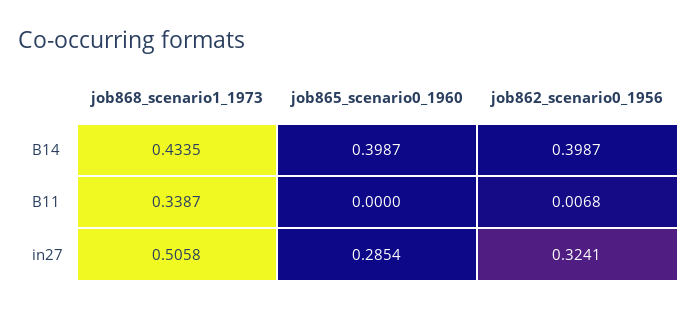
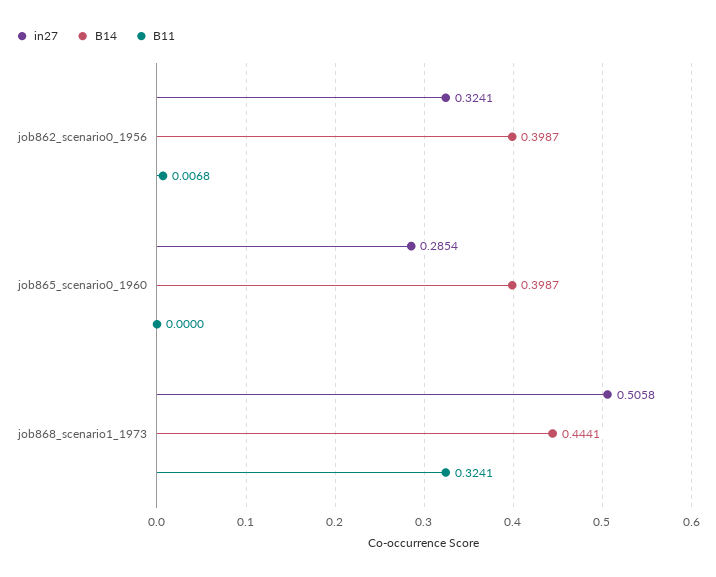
B14, job868_scenario1_1973: 0.4335 -> 0.4441
B11, job868_scenario1_1973: 0.3387 -> 0.3241

